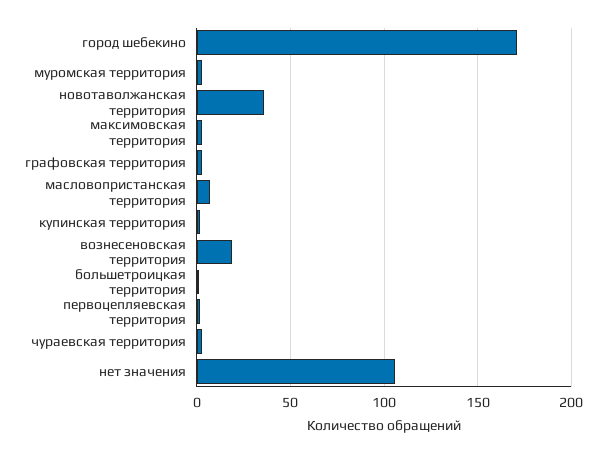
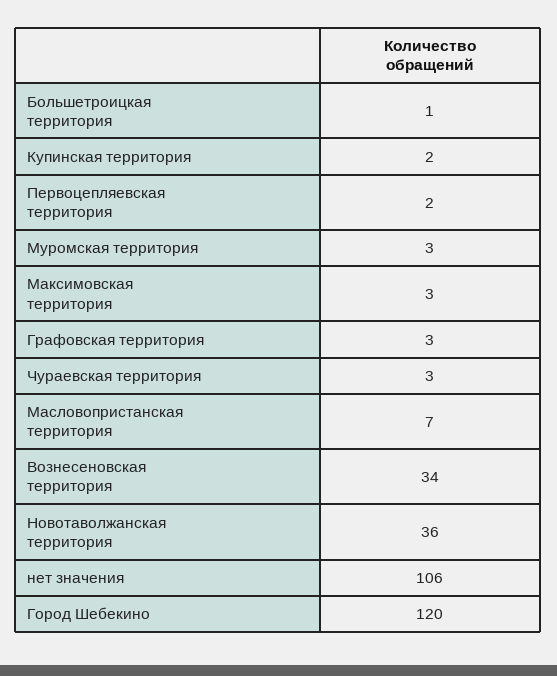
город шебекино: 170 -> 120
вознесеновская территория: 20 -> 34

